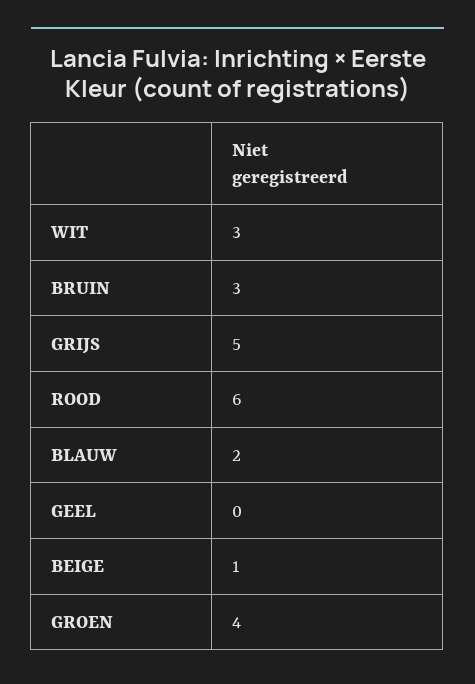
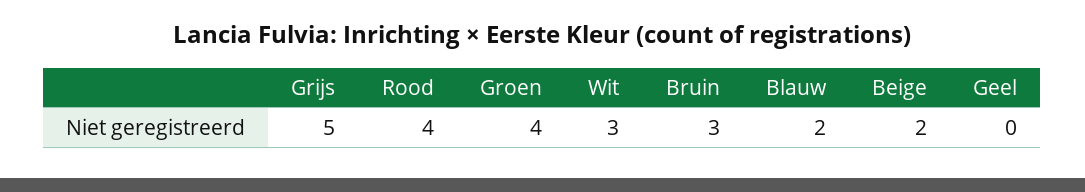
ROOD: 6 -> 4
BEIGE: 1 -> 2

